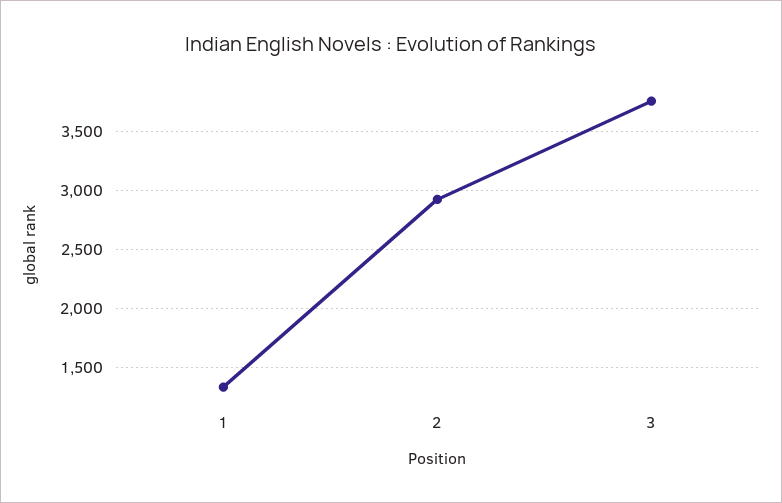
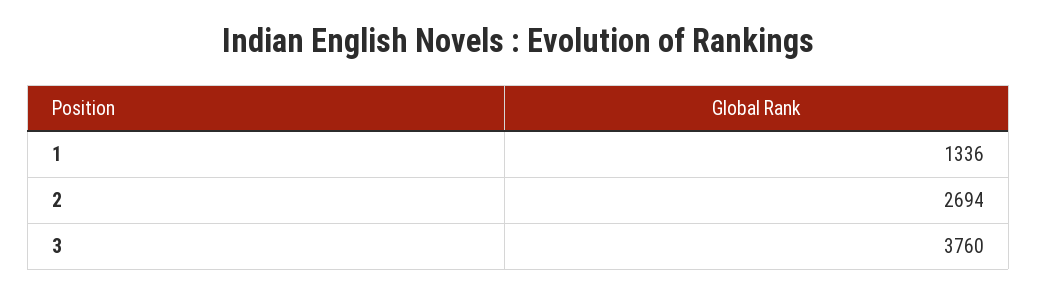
2: 2900 -> 2694

